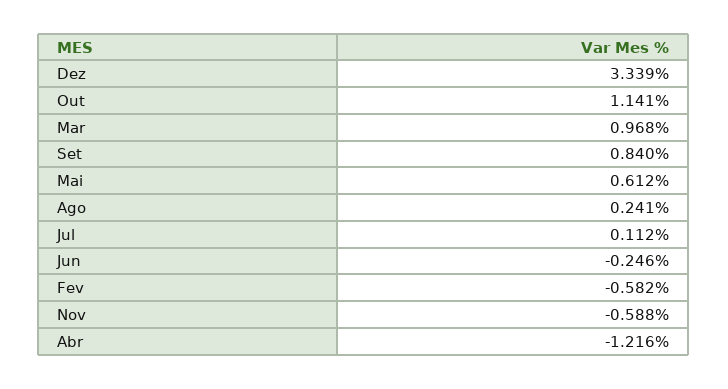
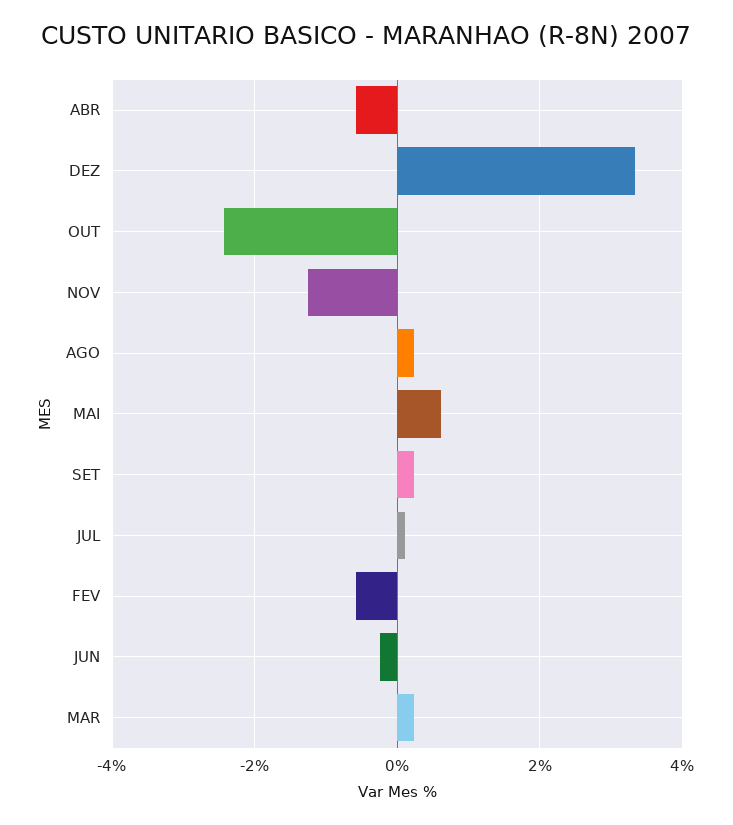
Out: 1.141 -> -2.4
Mar: 0.968 -> 0.2
Set: 0.84 -> 0.2
Nov: -0.588 -> -1.2
Abr: -1.216 -> -0.6

